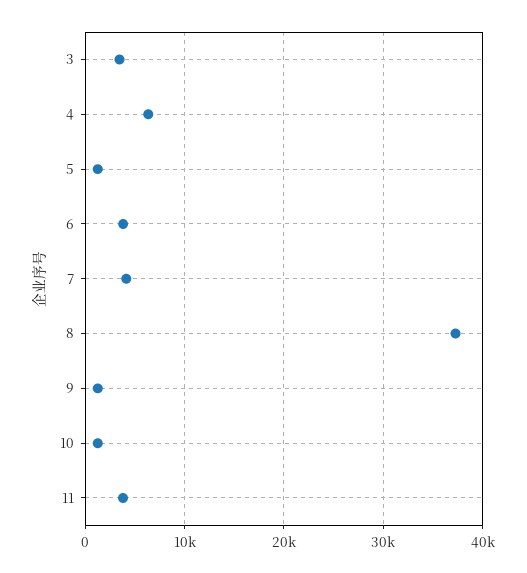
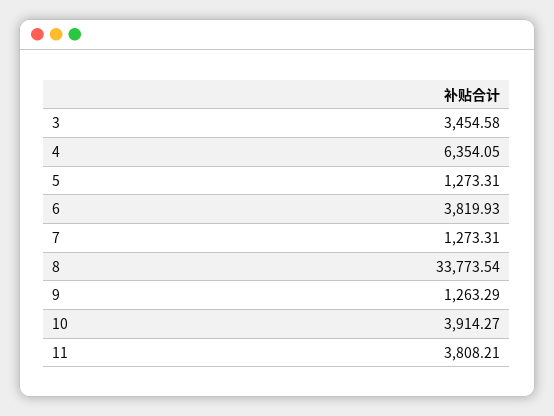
7: 4000 -> 1273.31
8: 37000 -> 33773.54
10: 1000 -> 3914.27

